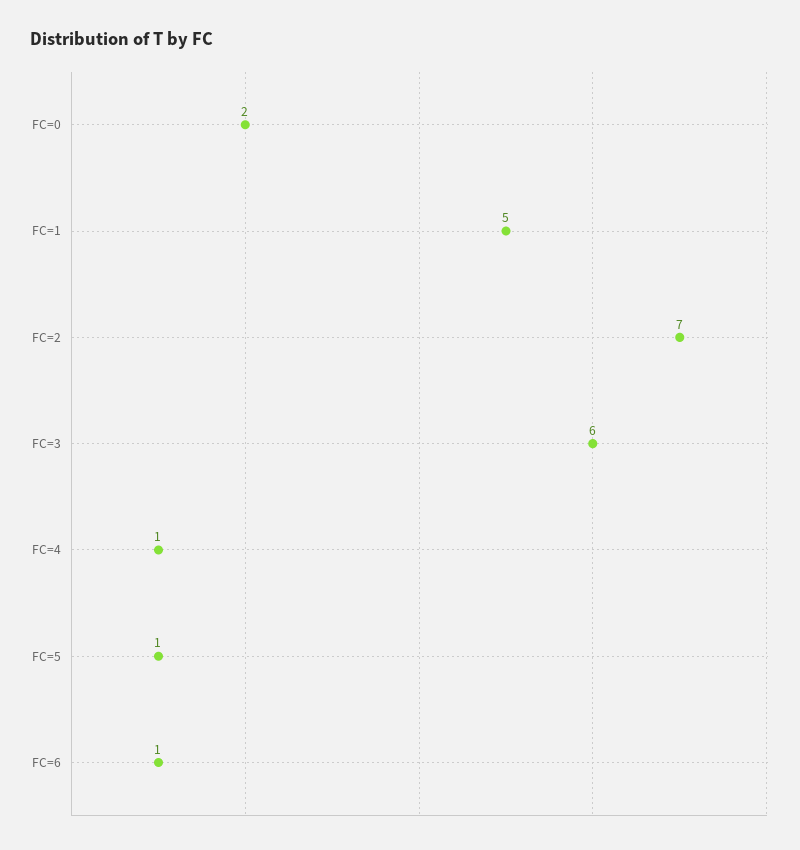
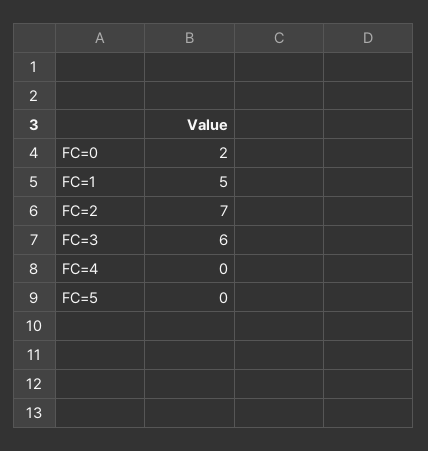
FC=4: 1 -> 0
FC=5: 1 -> 0
FC=6: 1 -> none

